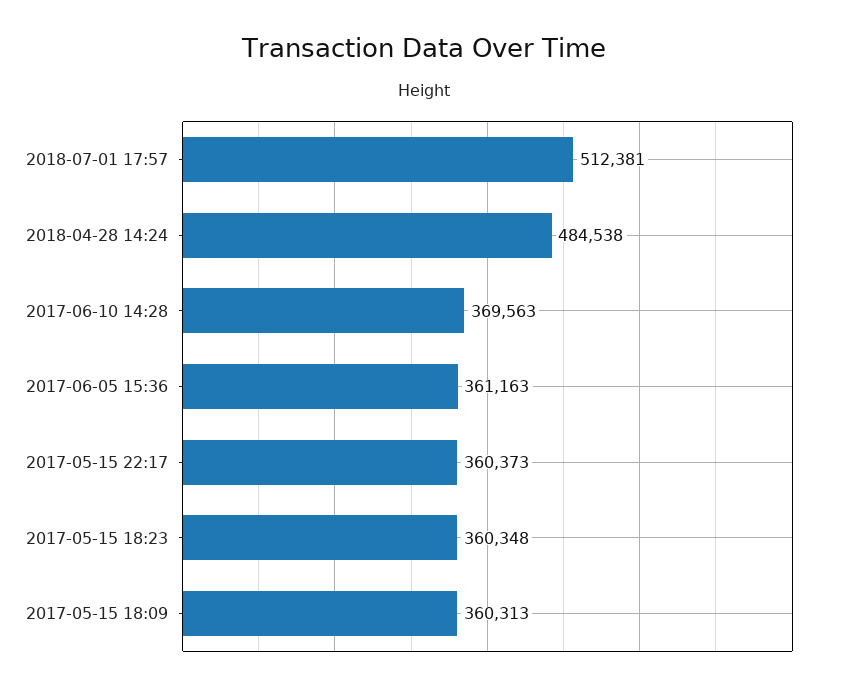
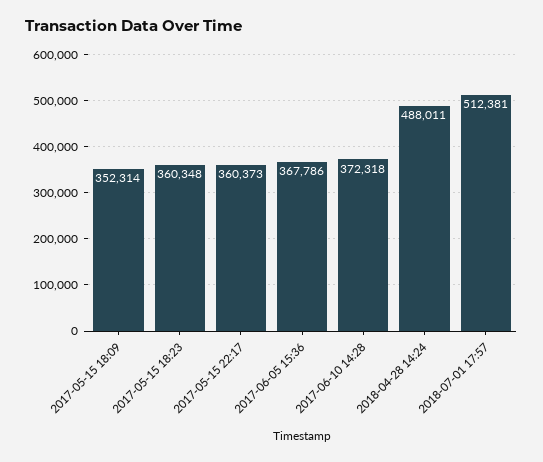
2018-04-28 14:24: 484538 -> 488011
2017-06-10 14:28: 369563 -> 372318
2017-06-05 15:36: 361163 -> 367786
2017-05-15 18:09: 360313 -> 352314

